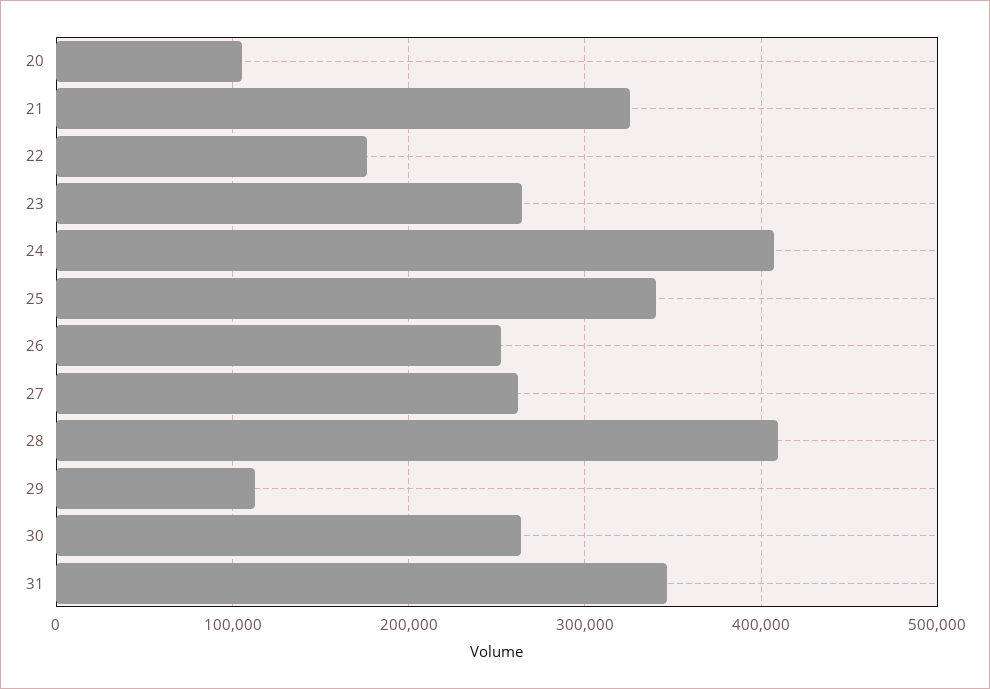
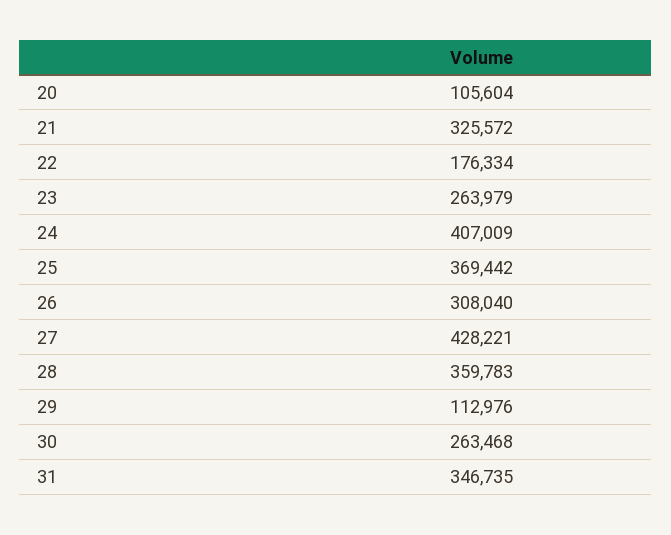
25: 340000 -> 369442
26: 250000 -> 308040
27: 260000 -> 428221
28: 410000 -> 359783

